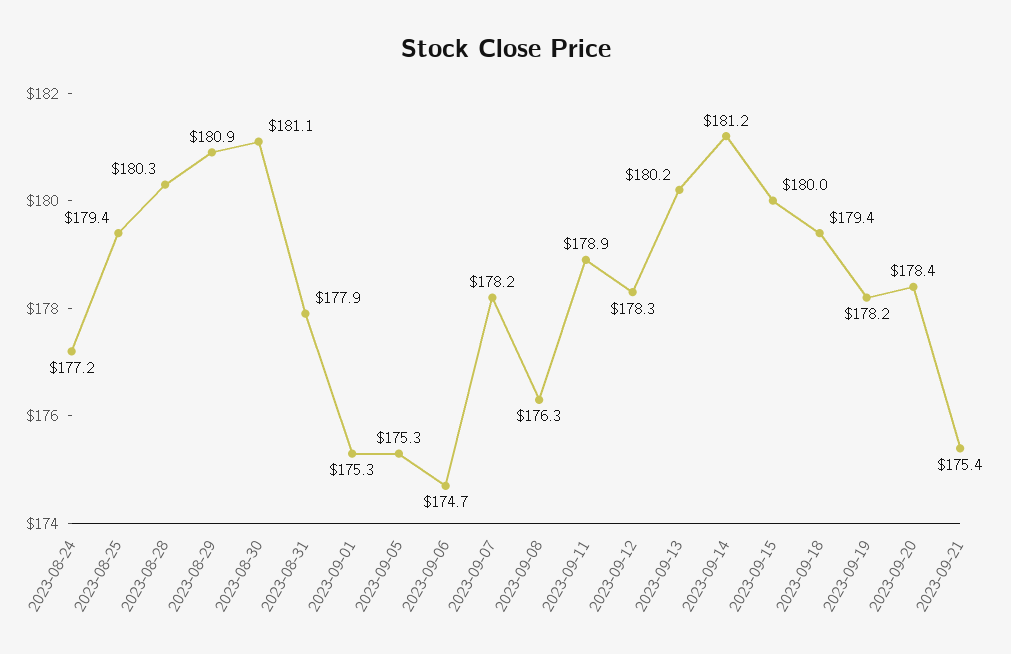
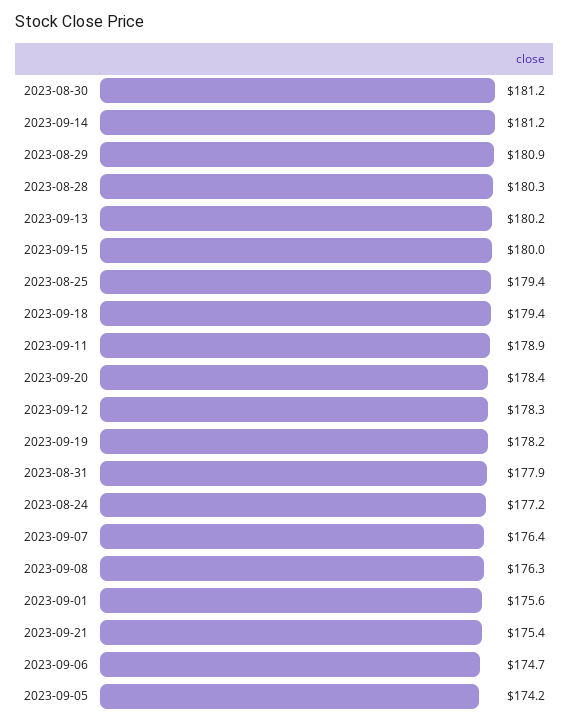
2023-08-30: 181.1 -> 181.2
2023-09-01: 175.3 -> 175.6
2023-09-05: 175.3 -> 174.2
2023-09-07: 178.2 -> 176.4

